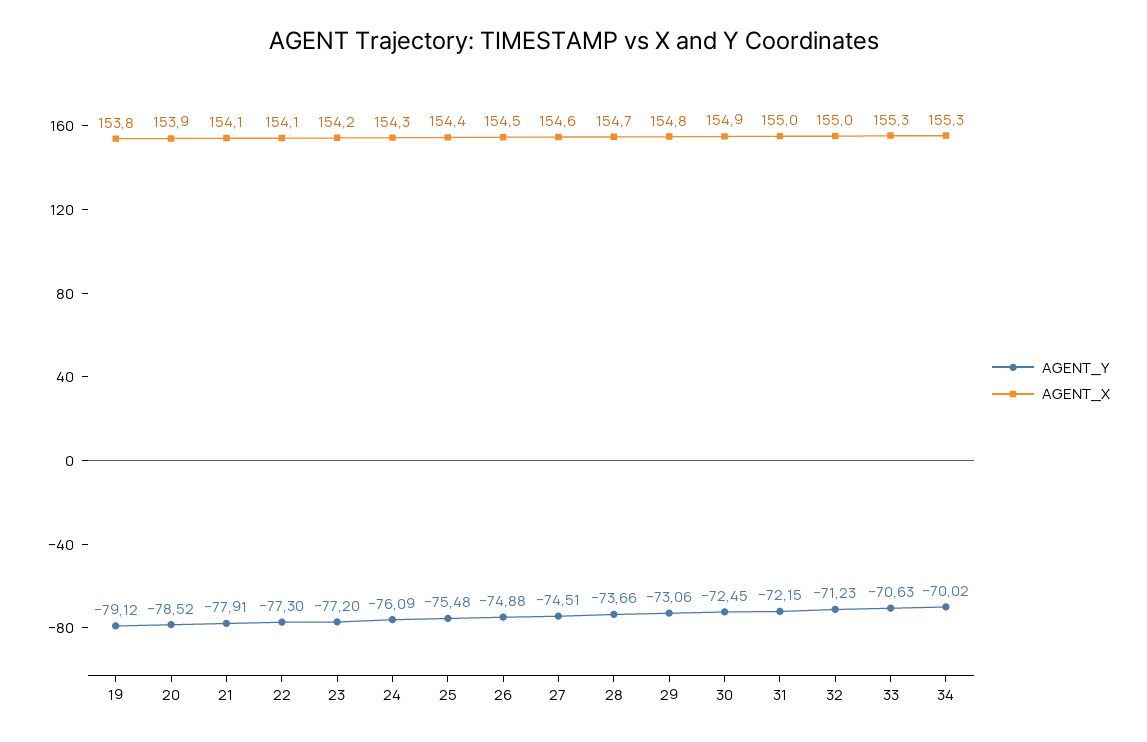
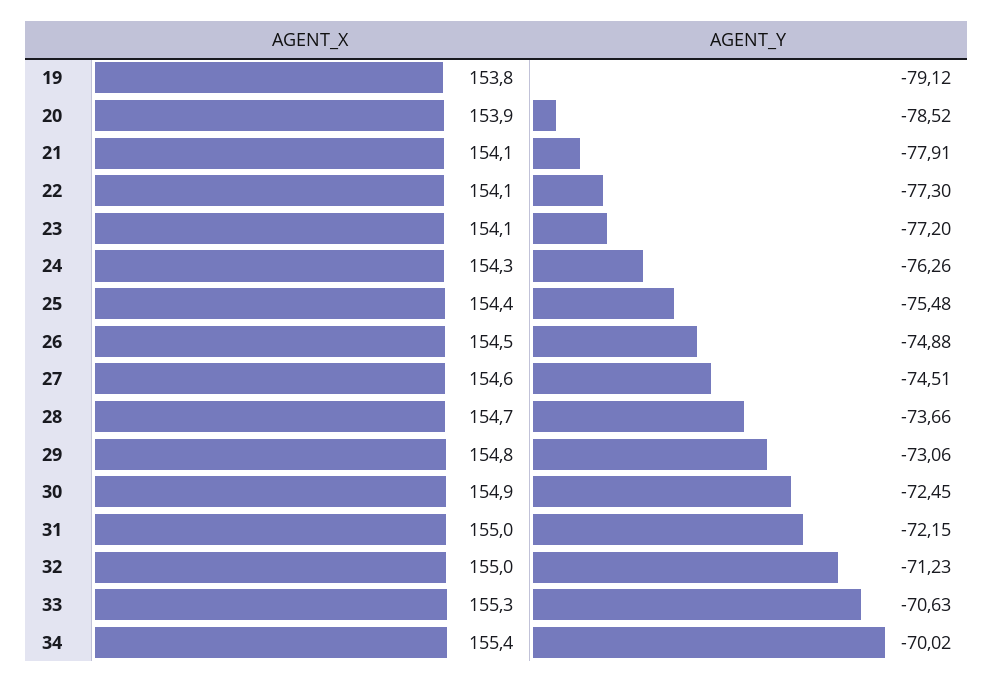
AGENT_X, 23: 154.2 -> 154.1
AGENT_Y, 24: -76.09 -> -76.26
AGENT_X, 34: 155.3 -> 155.4

